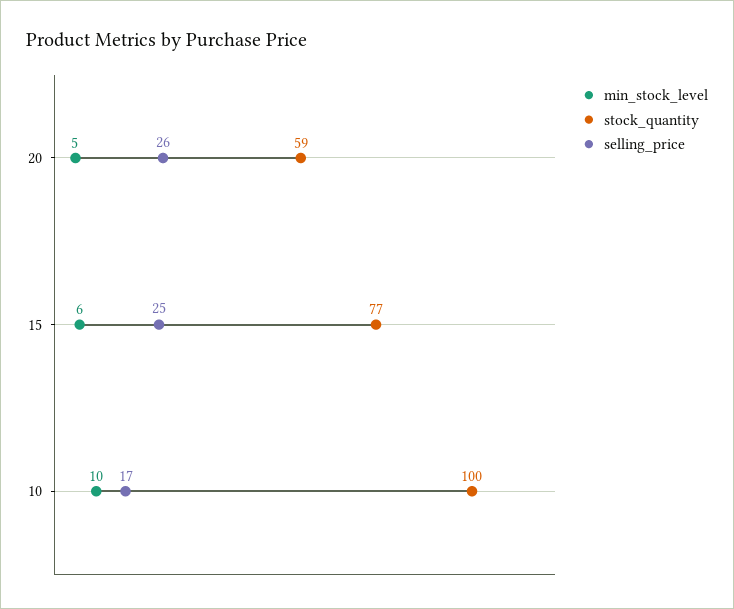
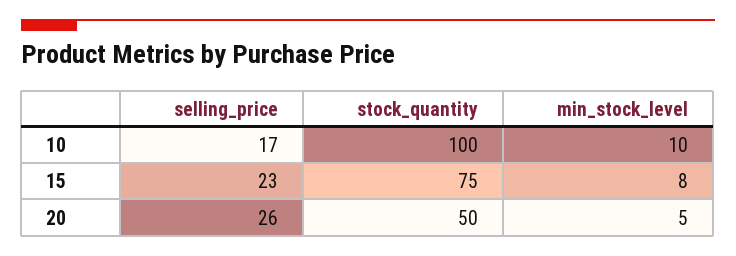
stock_quantity, 20: 59 -> 50
min_stock_level, 15: 6 -> 8
stock_quantity, 15: 77 -> 75
selling_price, 15: 25 -> 23

